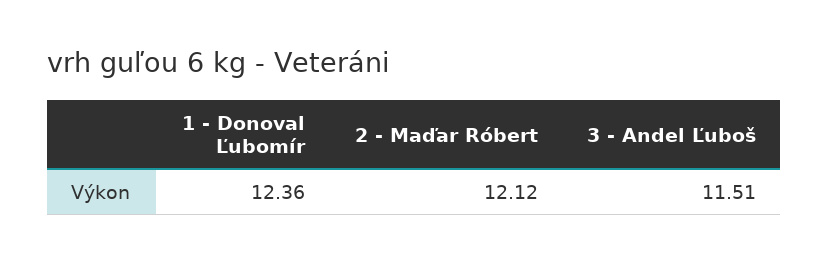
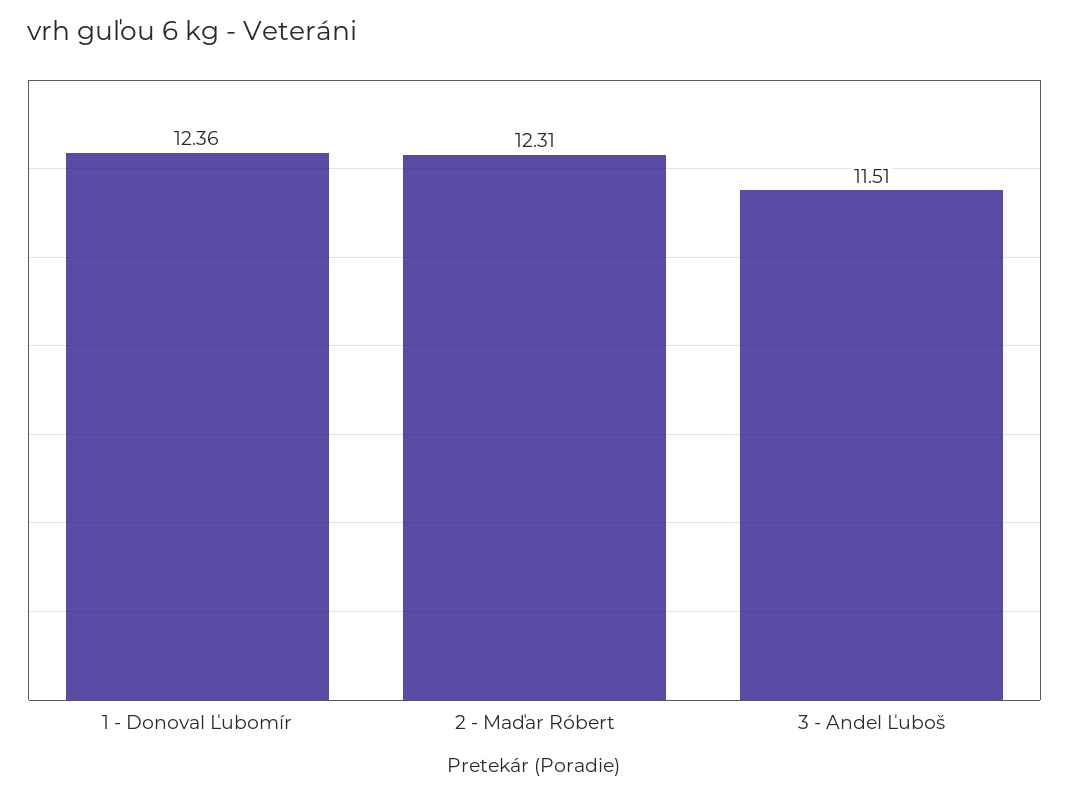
2 - Maďar Róbert: 12.12 -> 12.31

